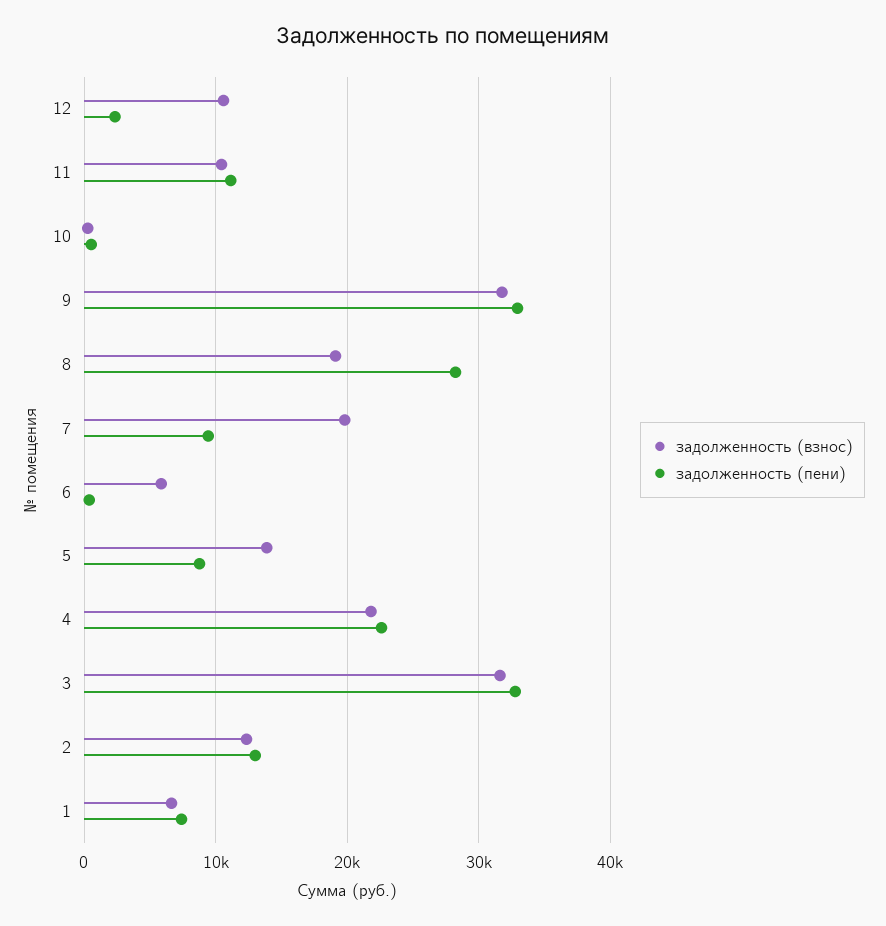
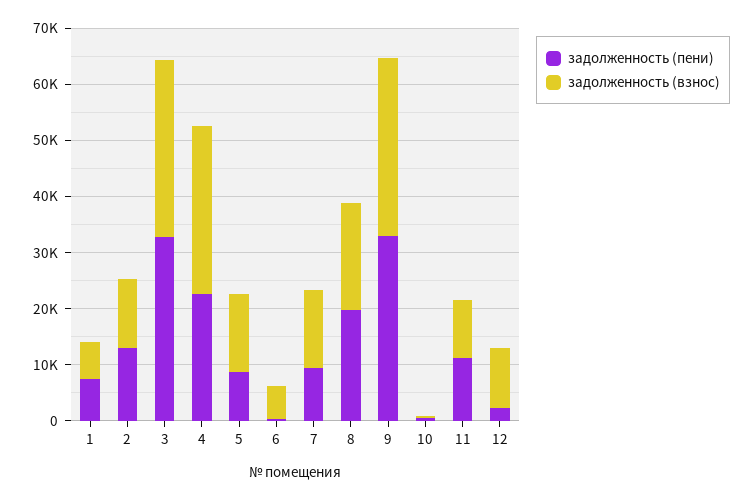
задолженность (пени), 8: 28000 -> 20000
задолженность (взнос), 7: 20000 -> 14000
задолженность (взнос), 4: 22000 -> 30000

